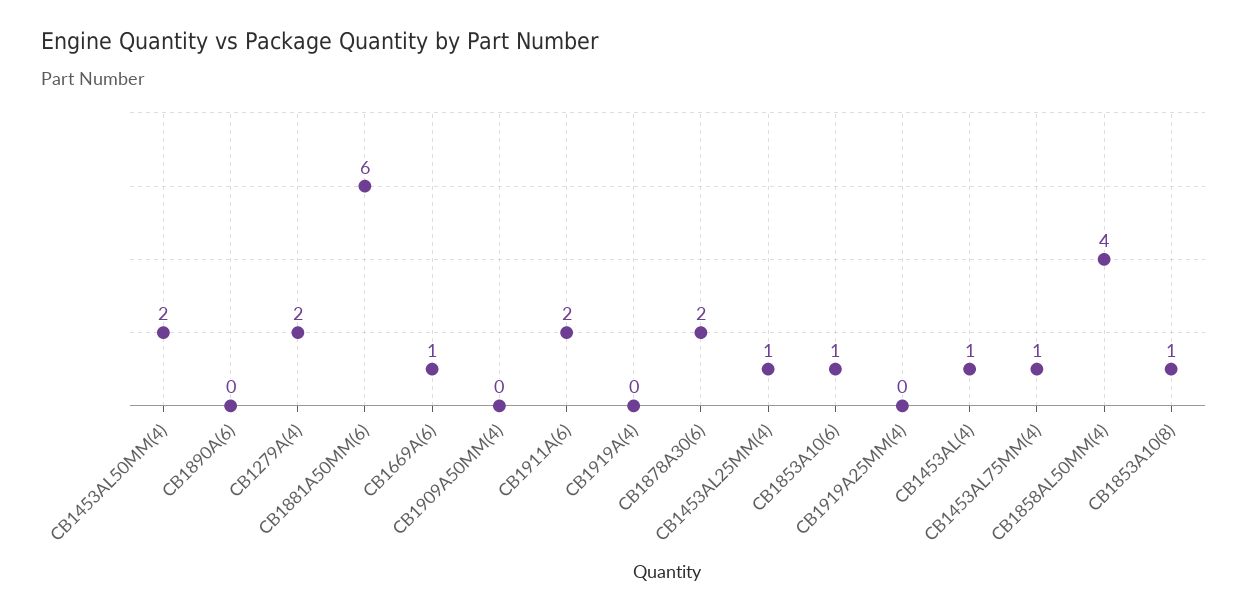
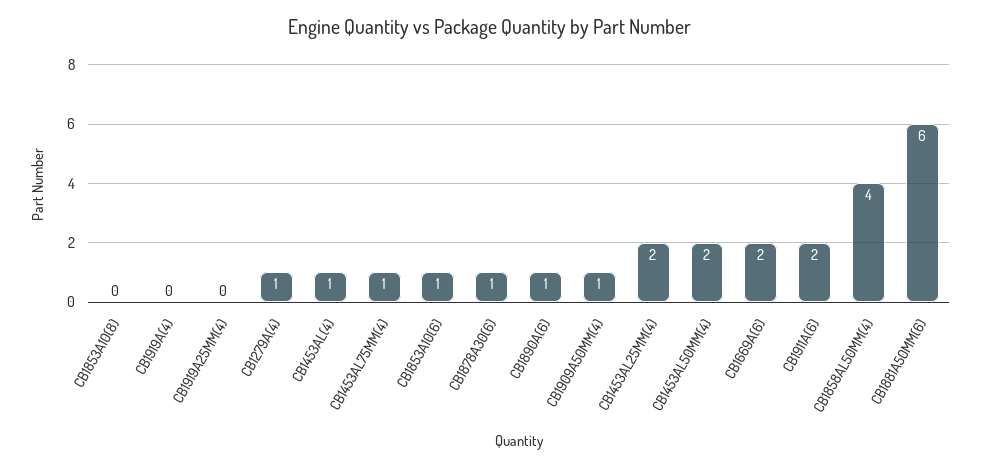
CB1890A(6): 0 -> 1
CB1279A(4): 2 -> 1
CB1669A(6): 1 -> 2
CB1909A50MM(4): 0 -> 1
CB1878A30(6): 2 -> 1
CB1453AL25MM(4): 1 -> 2
CB1853A10(8): 1 -> 0

